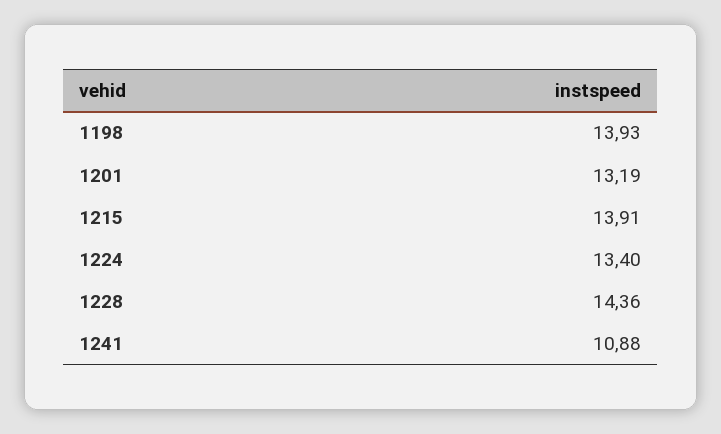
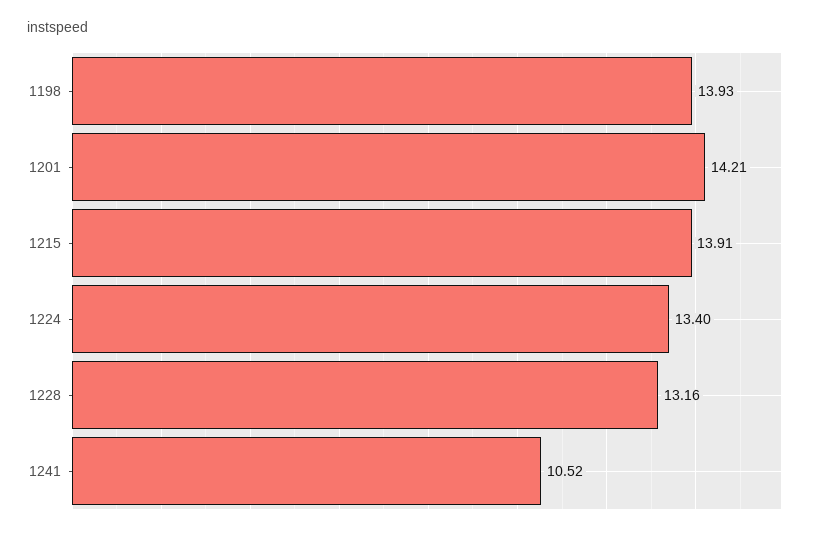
1201: 13.19 -> 14.21
1228: 14.36 -> 13.16
1241: 10.88 -> 10.52

